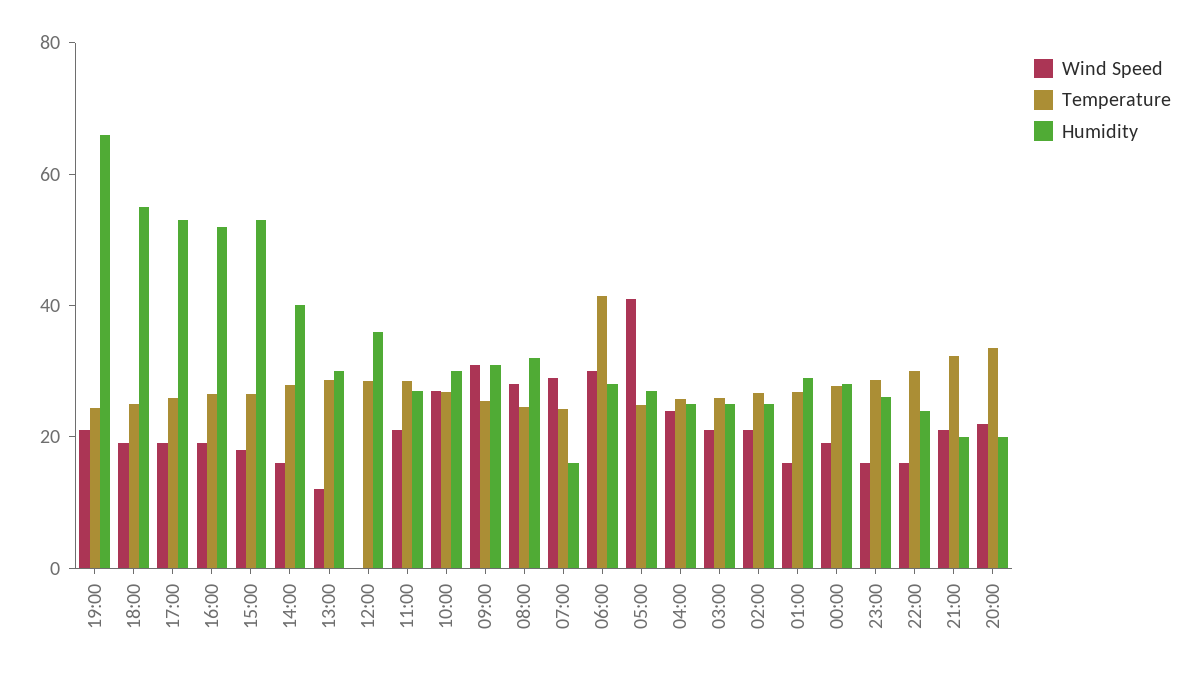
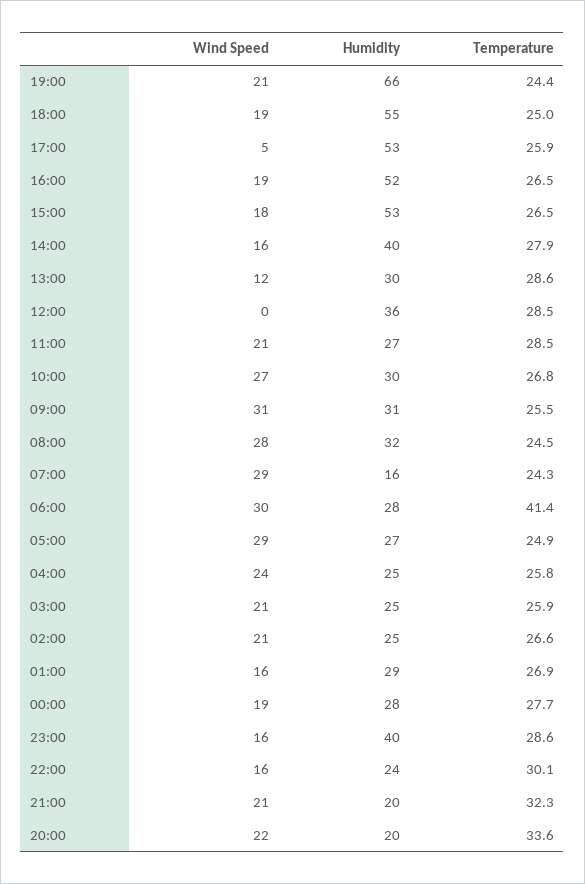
Wind Speed, 17:00: 20 -> 5
Wind Speed, 05:00: 40 -> 29
Humidity, 23:00: 25 -> 40

